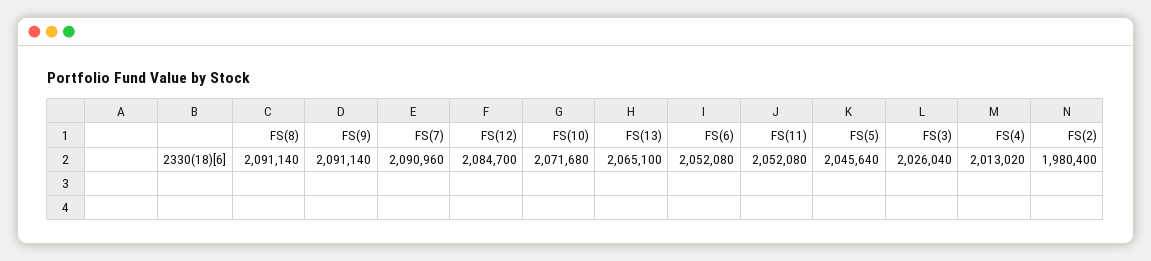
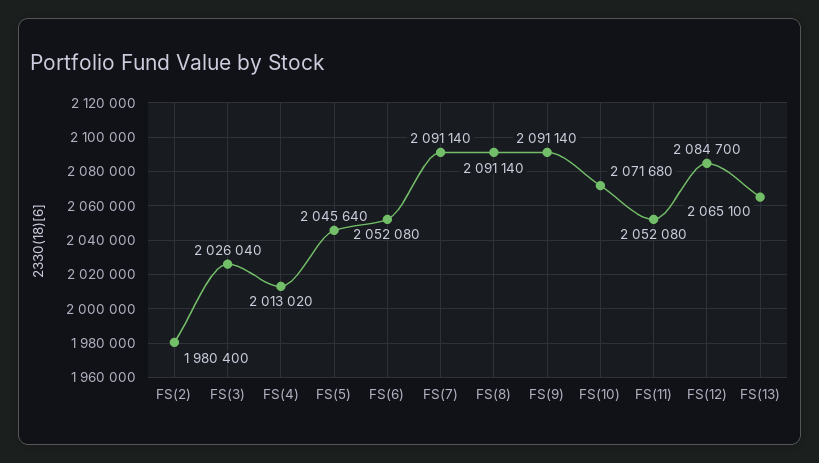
FS(7): 2090960 -> 2091140

